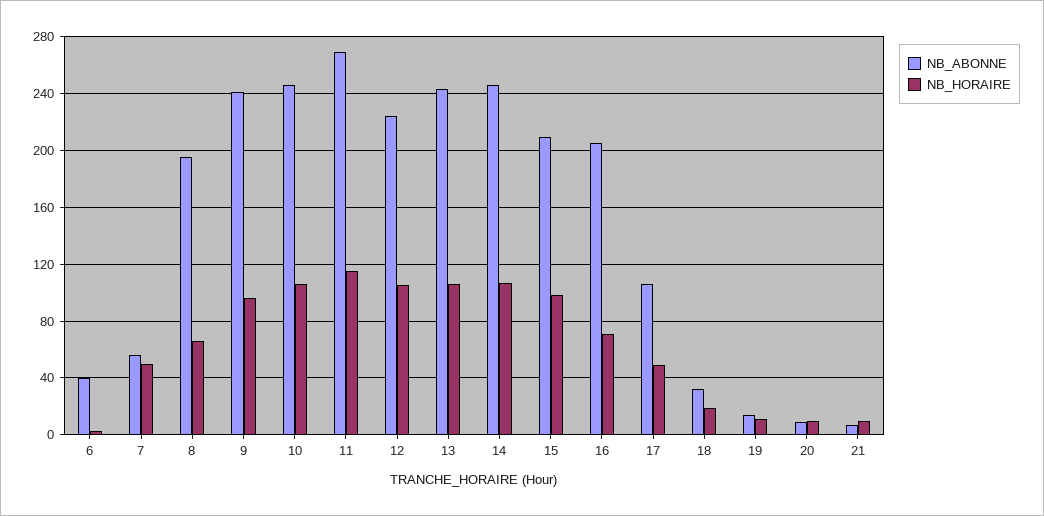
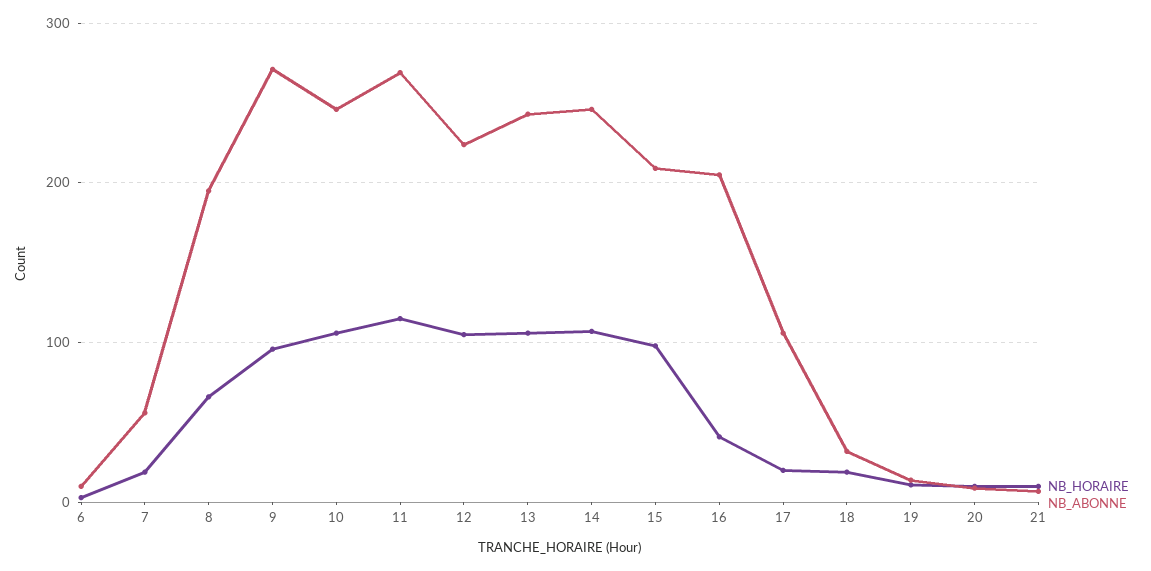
NB_ABONNE, 6: 40 -> 10
NB_HORAIRE, 7: 50 -> 20
NB_ABONNE, 9: 240 -> 270
NB_HORAIRE, 16: 70 -> 40
NB_HORAIRE, 17: 50 -> 20

